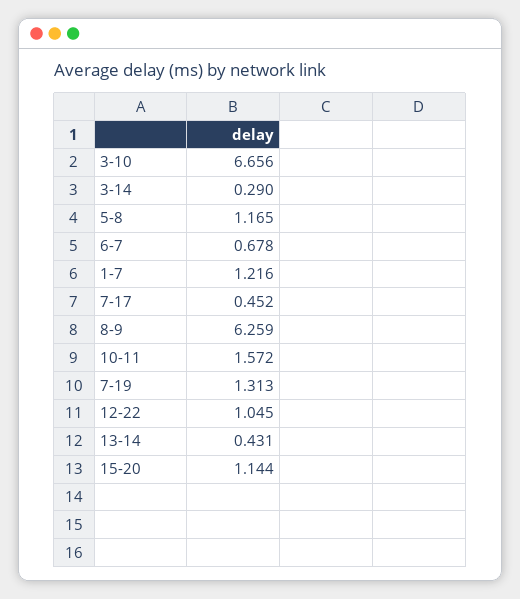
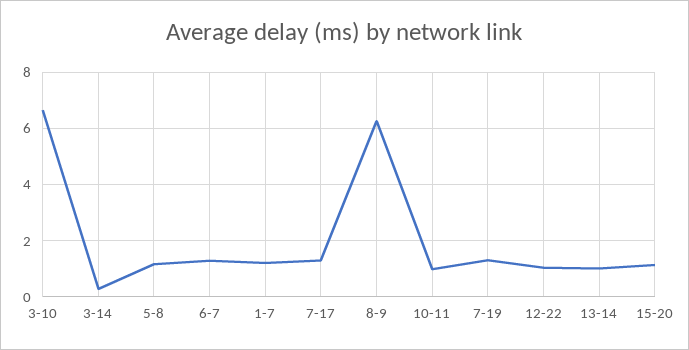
6-7: 0.678 -> 1.25
7-17: 0.452 -> 1.25
10-11: 1.572 -> 1
13-14: 0.431 -> 1

